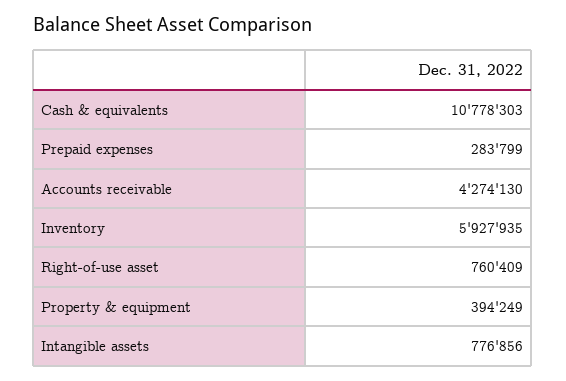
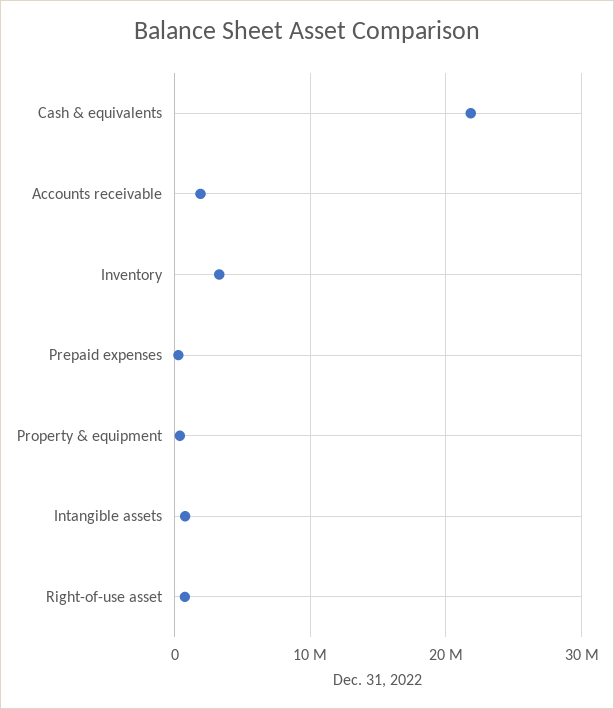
Cash & equivalents: 10778303 -> 22000000
Accounts receivable: 4274130 -> 2000000
Inventory: 5927935 -> 3000000

